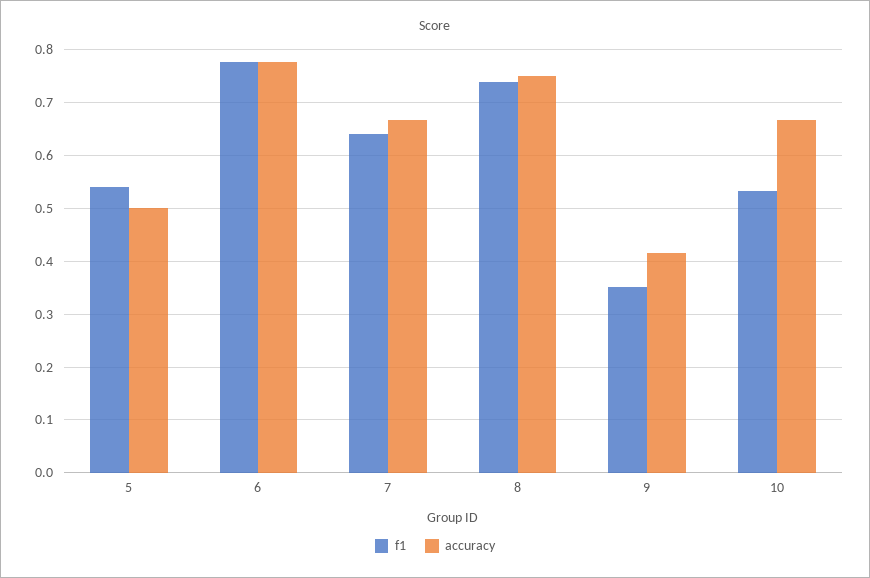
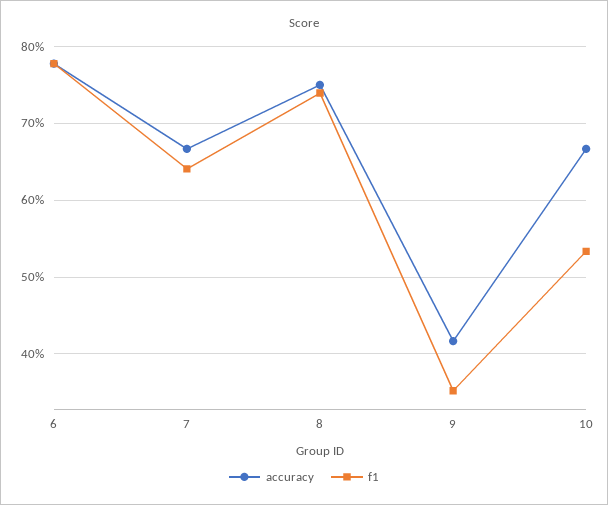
f1, 5: 0.54 -> none
accuracy, 5: 0.5 -> none

